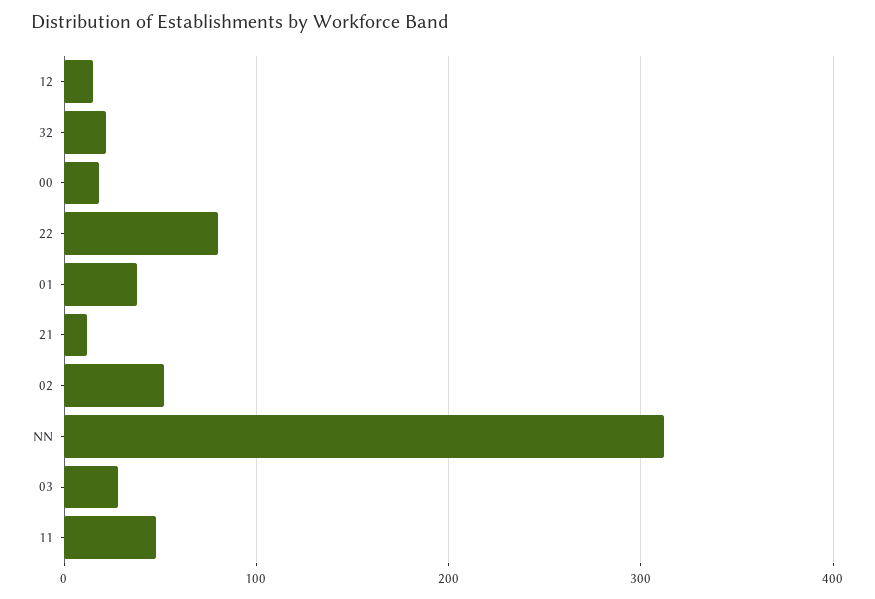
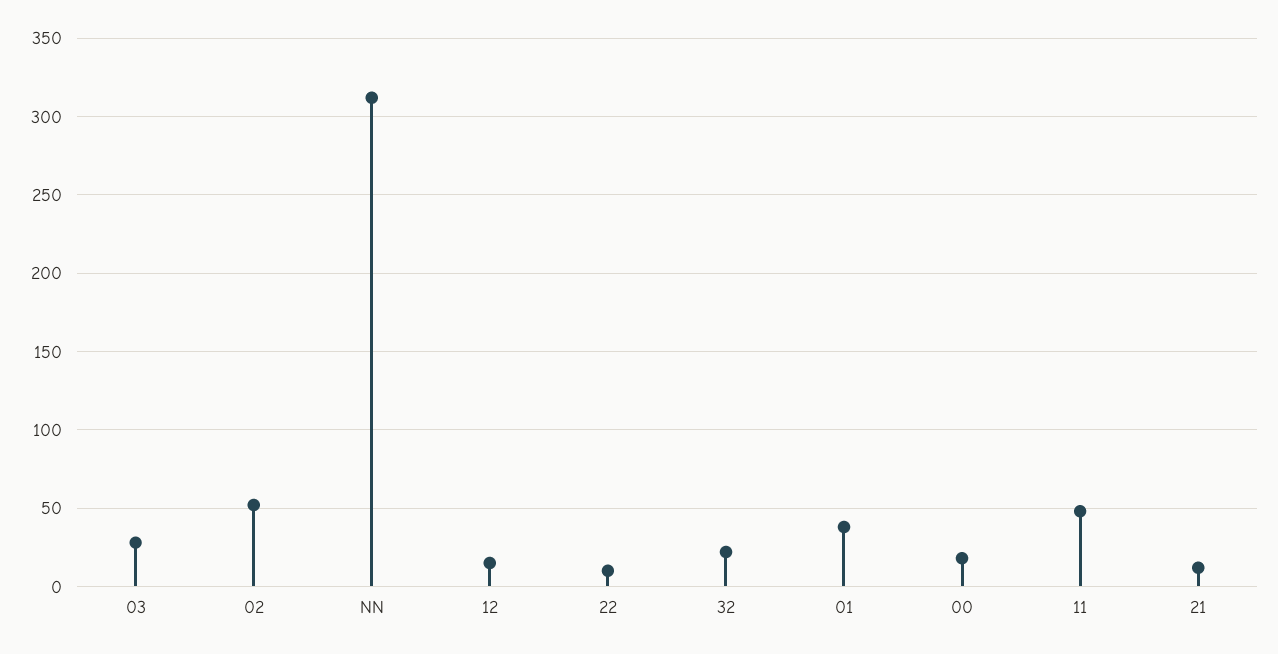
22: 80 -> 10

